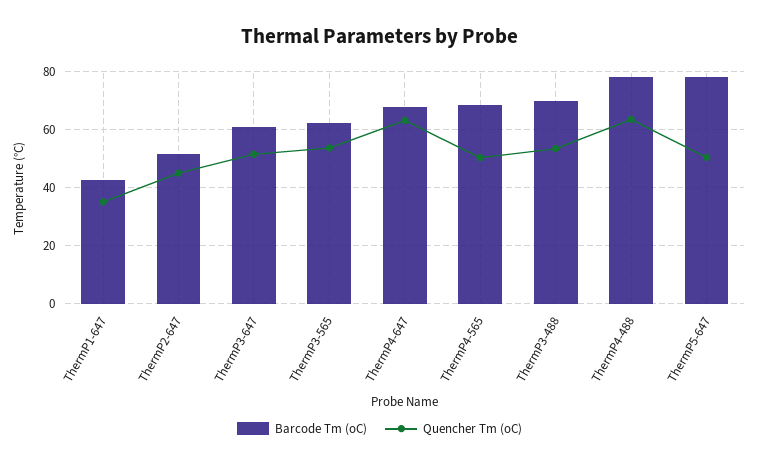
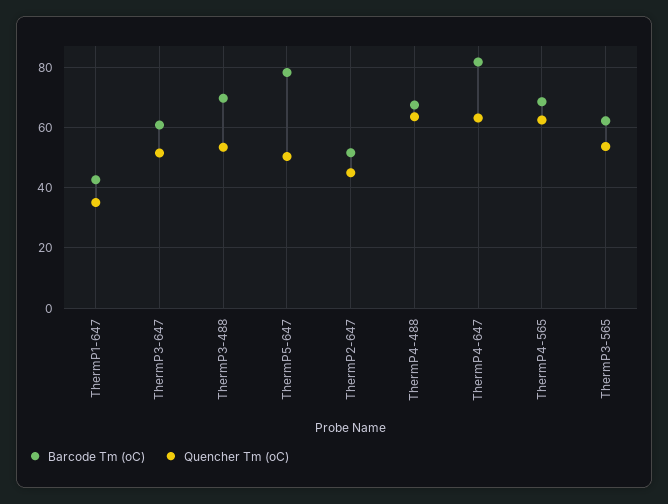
Barcode Tm (oC), ThermP4-647: 67.5 -> 82
Quencher Tm (oC), ThermP4-565: 50 -> 62
Barcode Tm (oC), ThermP4-488: 77.5 -> 68

